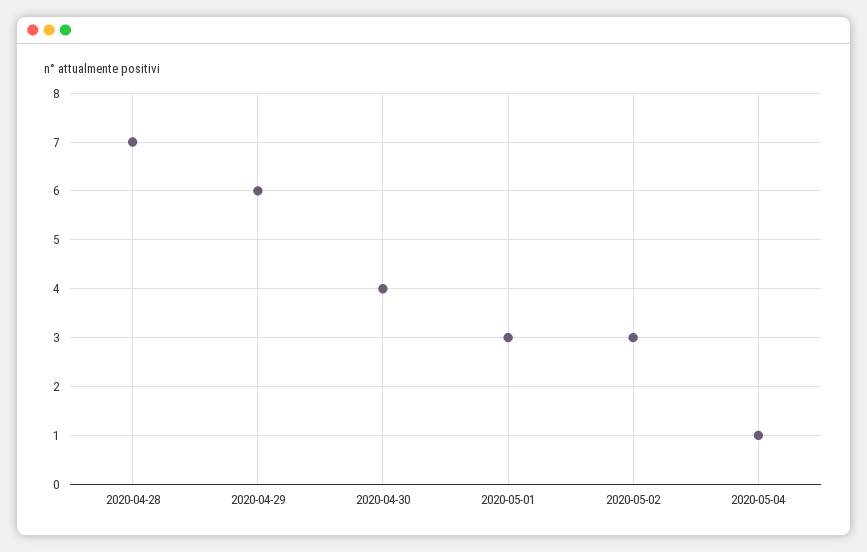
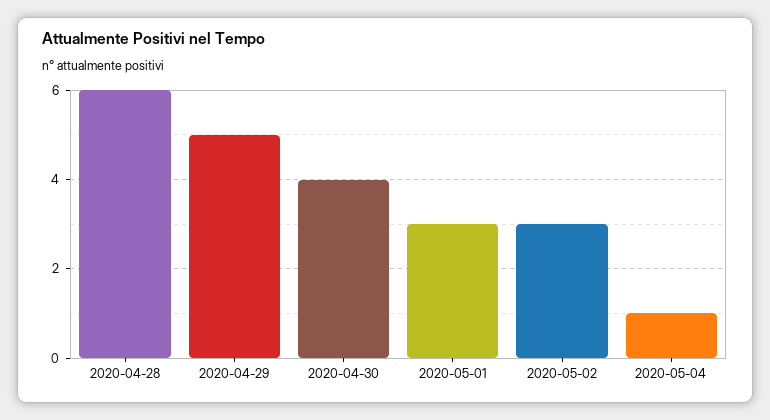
2020-04-28: 7 -> 6
2020-04-29: 6 -> 5

